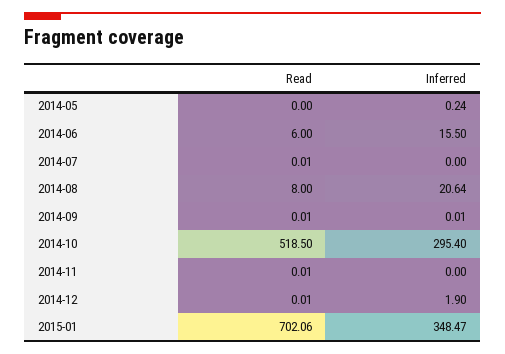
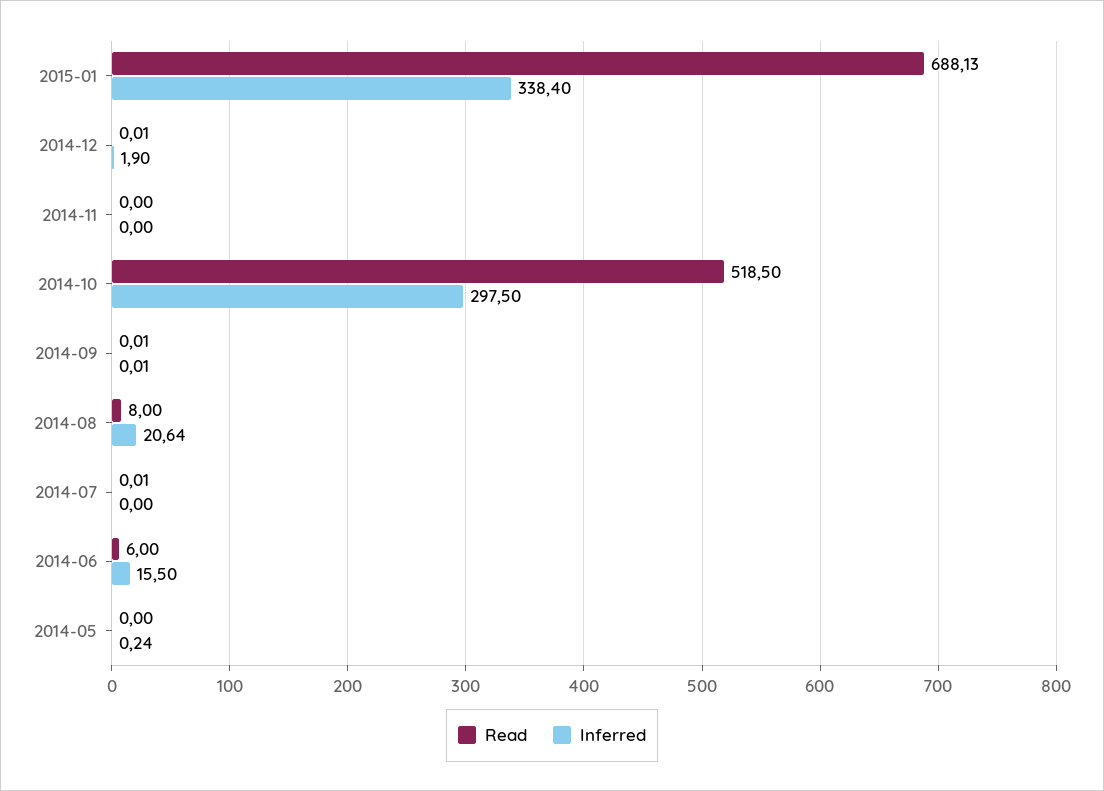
Inferred, 2014-10: 295.4 -> 297.5
Read, 2014-11: 0.01 -> 0
Read, 2015-01: 702.06 -> 688.13
Inferred, 2015-01: 348.47 -> 338.4

